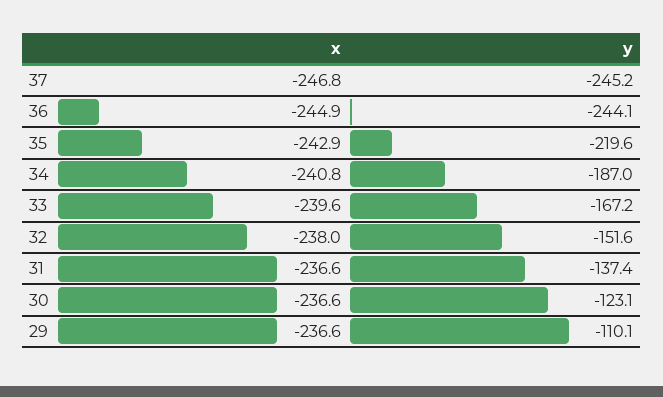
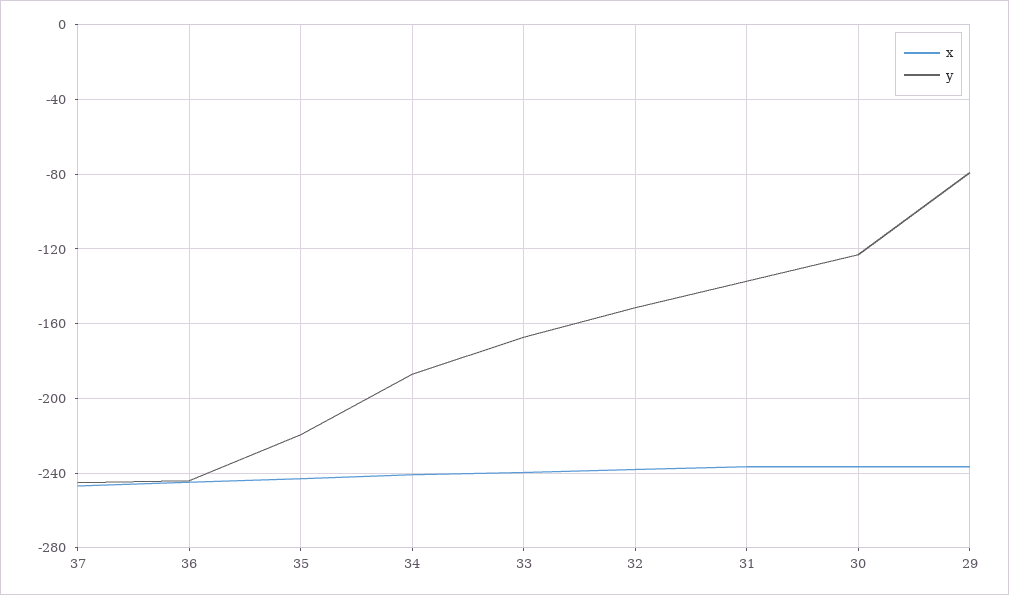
y, 29: -110.1 -> -80

